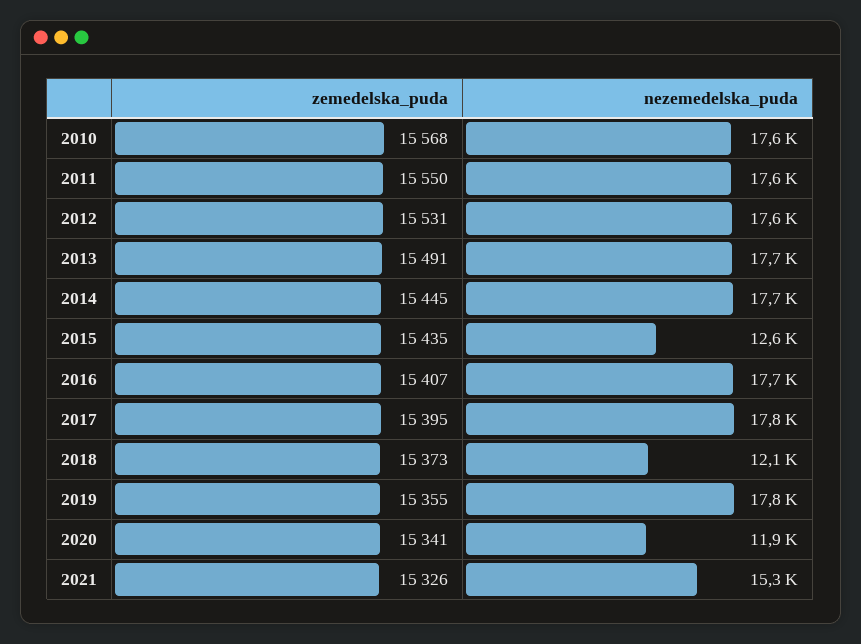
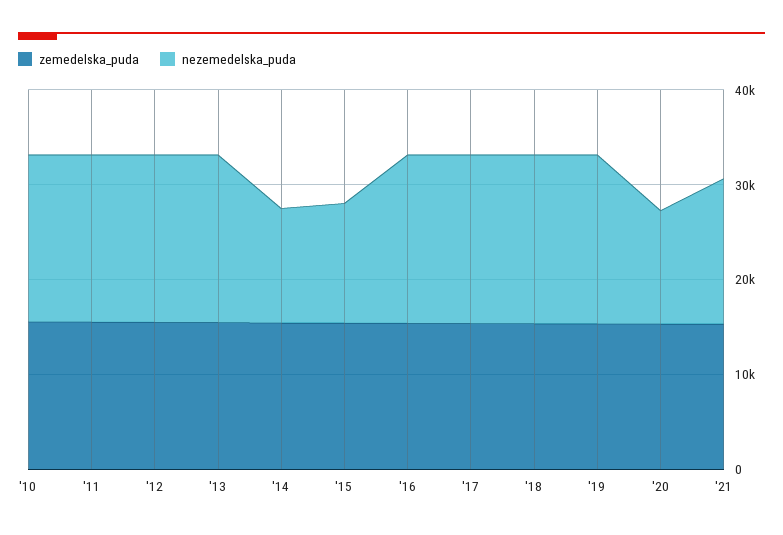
nezemedelska_puda, 2014: 17700 -> 12000
nezemedelska_puda, 2018: 12100 -> 18000

